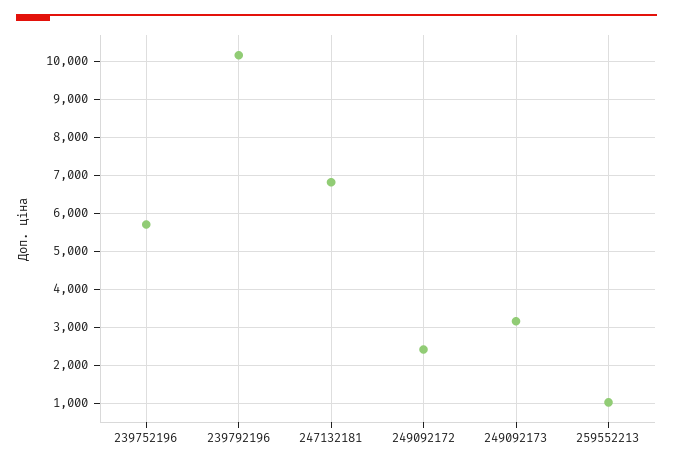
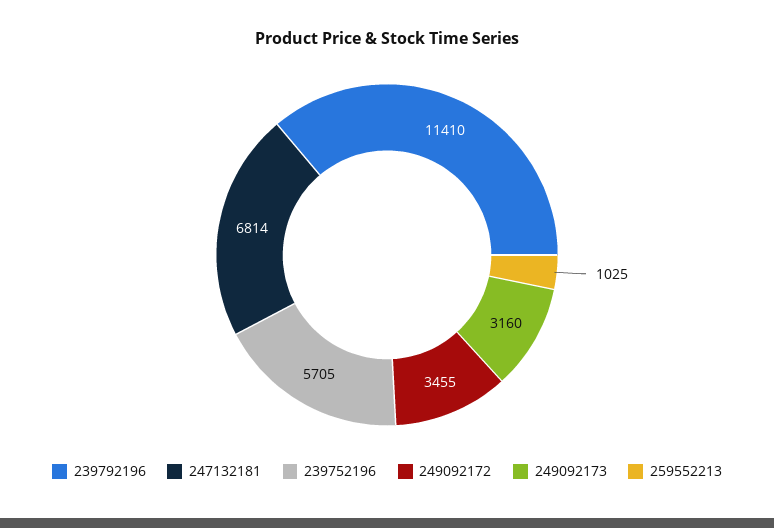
239792196: 10200 -> 11410
249092172: 2400 -> 3455

